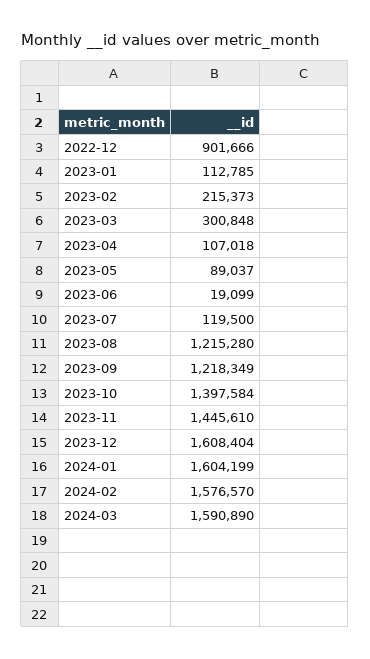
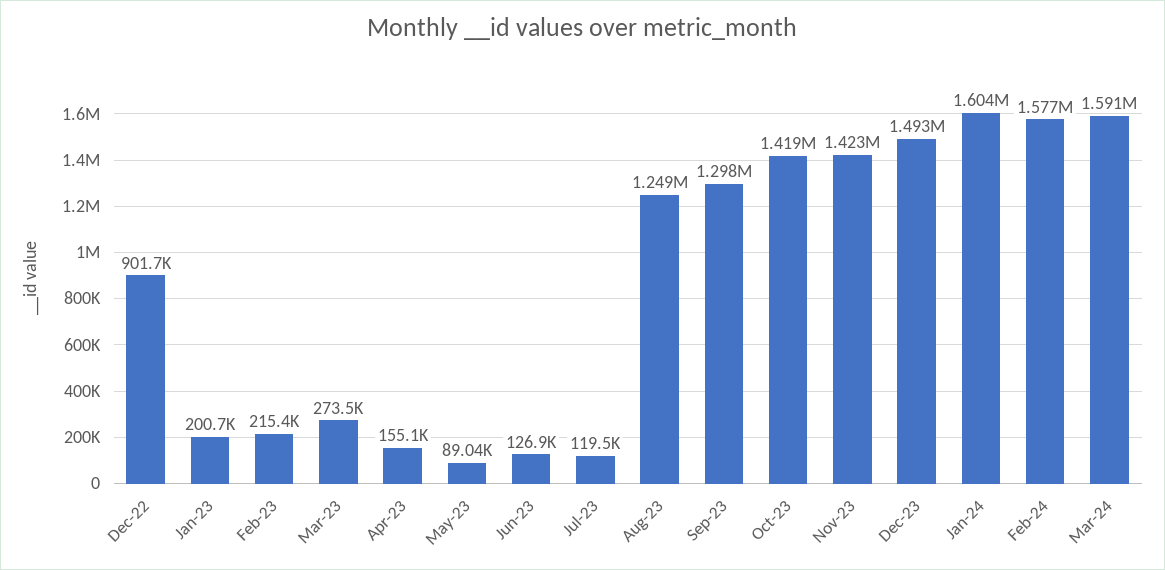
2023-01: 112785 -> 200700
2023-03: 300848 -> 273500
2023-04: 107018 -> 155100
2023-06: 19099 -> 126900
2023-08: 1215280 -> 1249000
2023-09: 1218349 -> 1298000
2023-10: 1397584 -> 1419000
2023-11: 1445610 -> 1423000
2023-12: 1608404 -> 1493000

